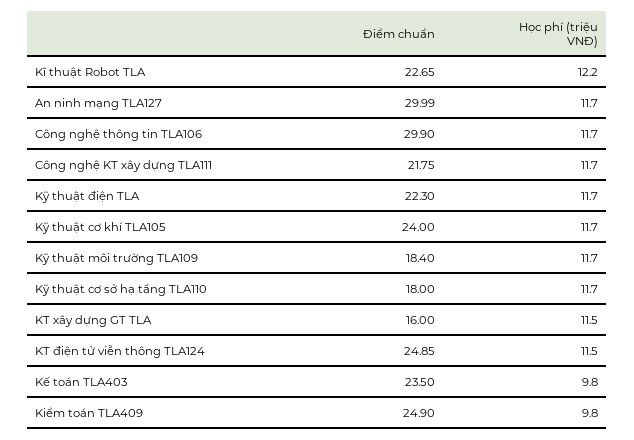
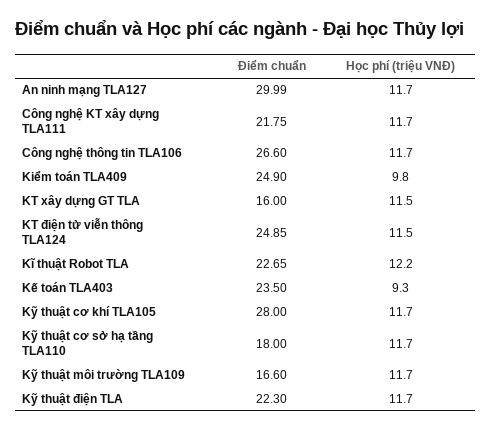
Điểm chuẩn, Công nghệ thông tin TLA106: 29.9 -> 26.6
Điểm chuẩn, Kỹ thuật cơ khí TLA105: 24 -> 28
Điểm chuẩn, Kỹ thuật môi trường TLA109: 18.4 -> 16.6
Học phí (triệu VNĐ), Kế toán TLA403: 9.8 -> 9.3

